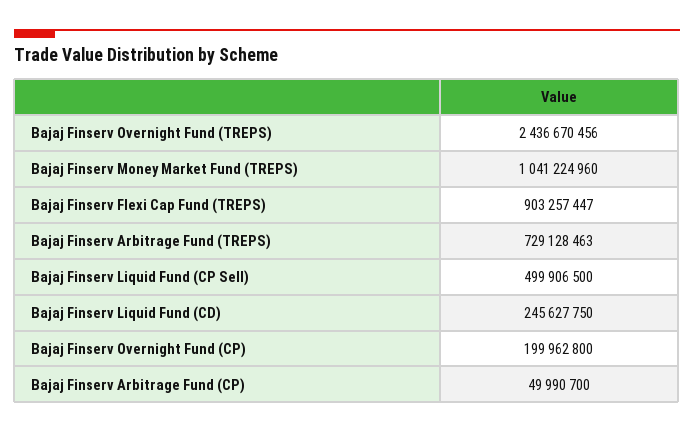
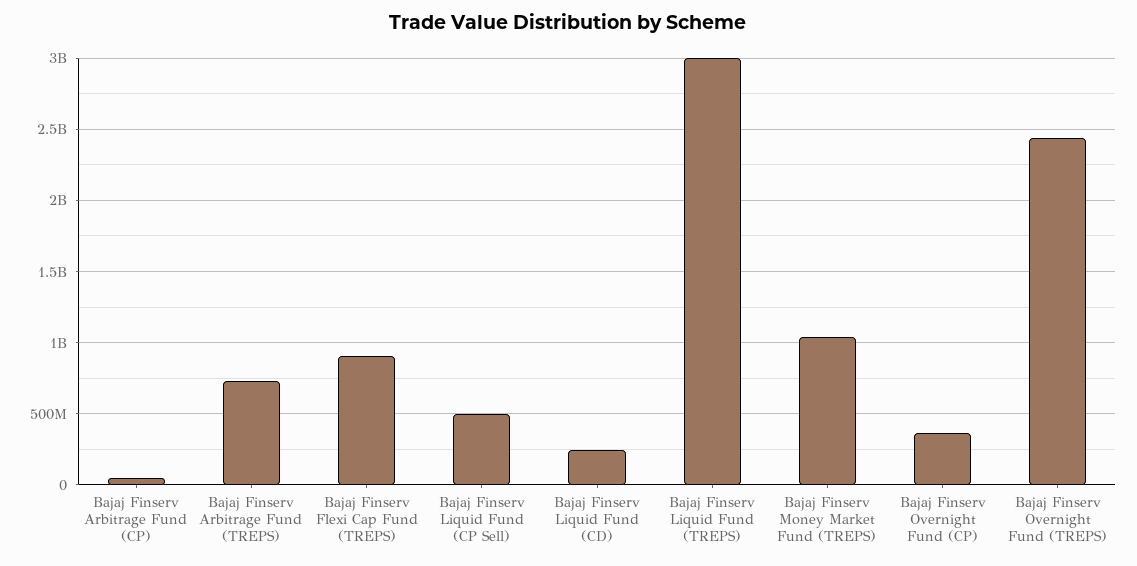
Bajaj Finserv Overnight Fund (CP): 199962800 -> 350000000
Bajaj Finserv Liquid Fund (TREPS): none -> 3000000000

